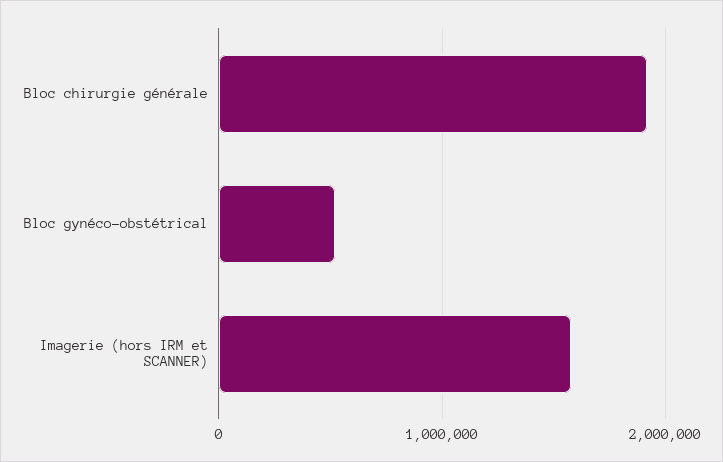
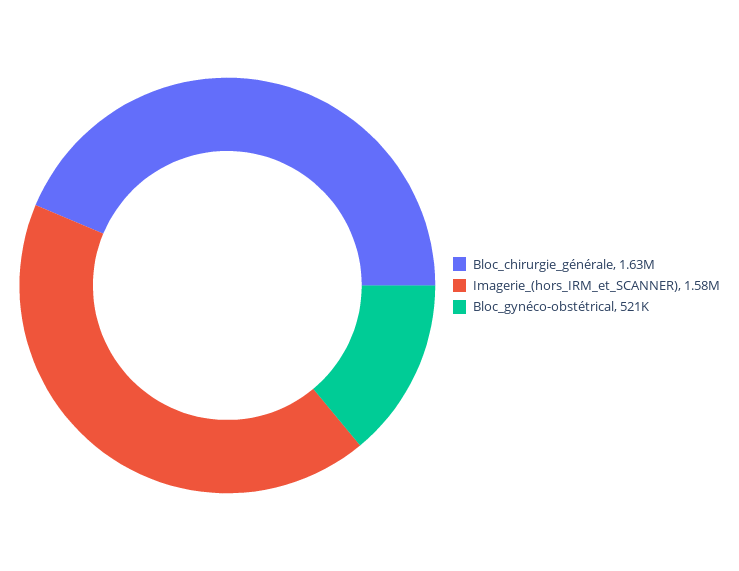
Bloc chirurgie générale: 1900000 -> 1630000

